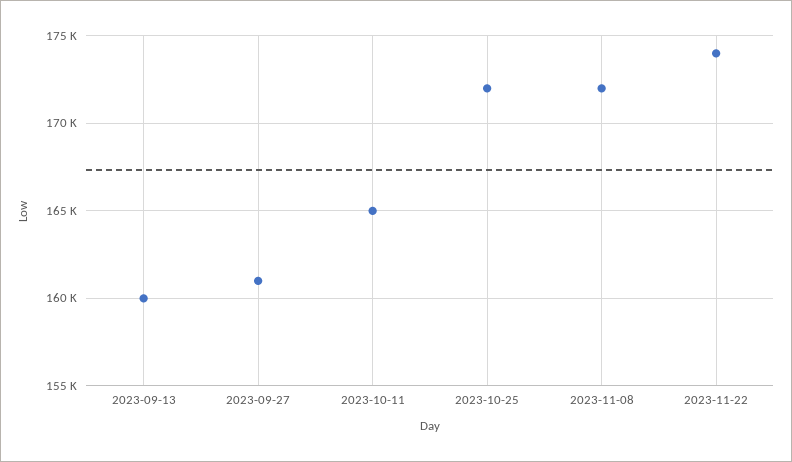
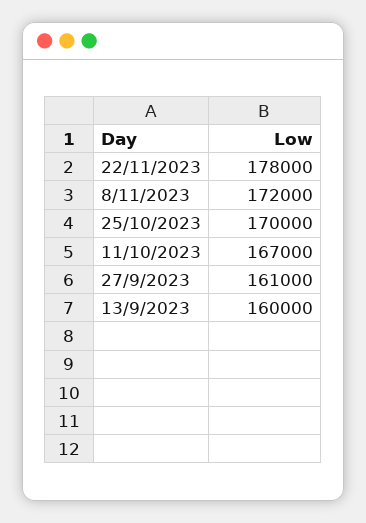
2023-10-11: 165000 -> 167000
2023-10-25: 172000 -> 170000
2023-11-22: 174000 -> 178000

